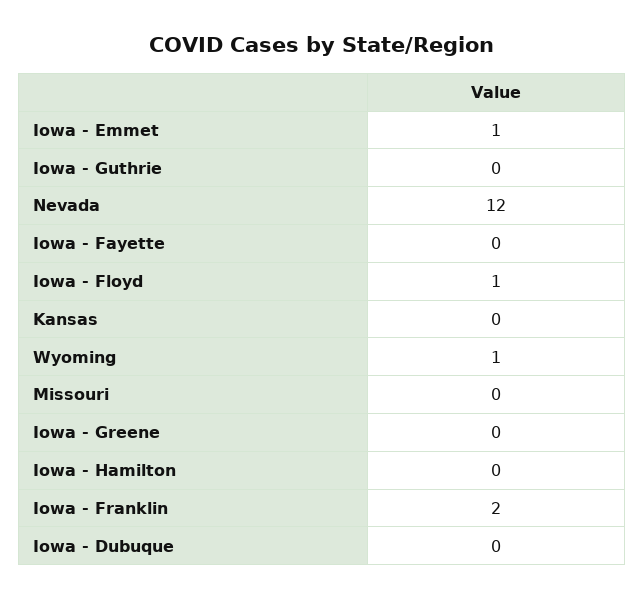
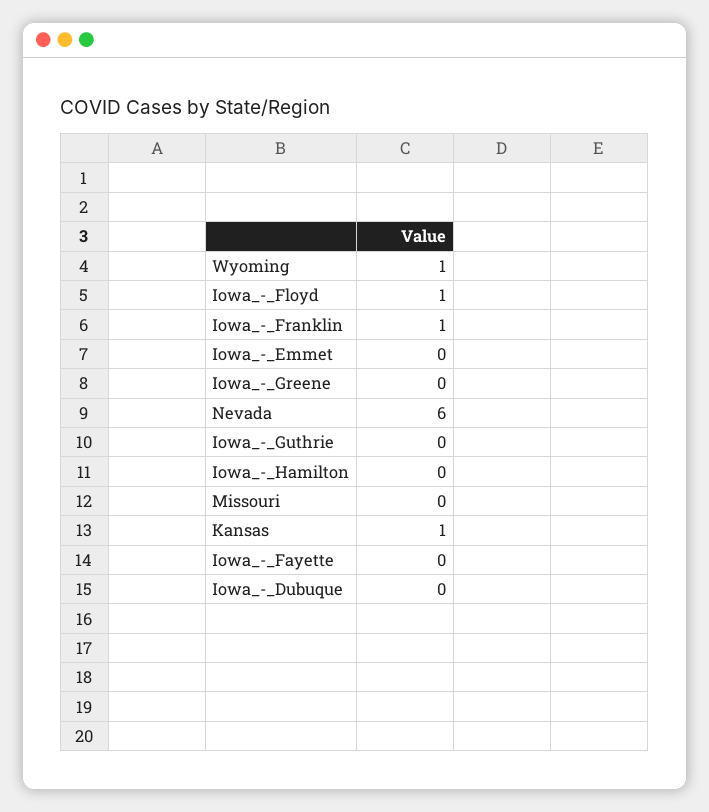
Iowa - Emmet: 1 -> 0
Nevada: 12 -> 6
Kansas: 0 -> 1
Iowa - Franklin: 2 -> 1

